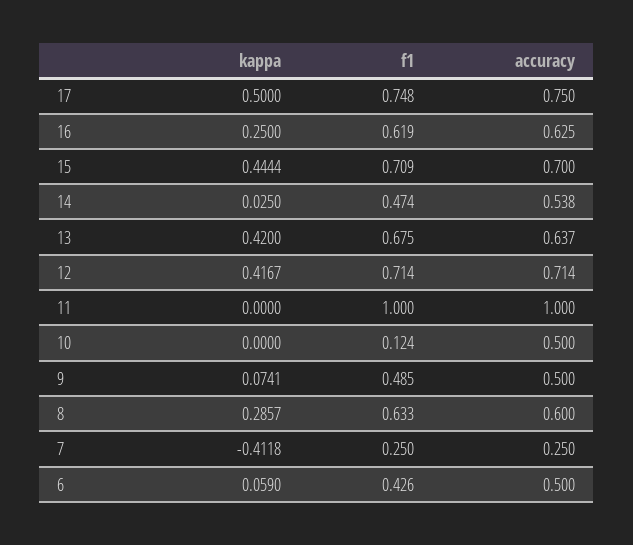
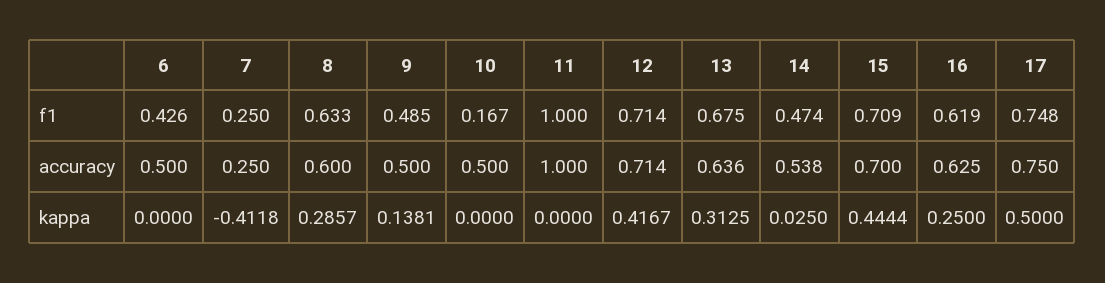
kappa, 13: 0.42 -> 0.3125
accuracy, 13: 0.637 -> 0.636
f1, 10: 0.124 -> 0.167
kappa, 9: 0.0741 -> 0.1381
kappa, 6: 0.059 -> 0

